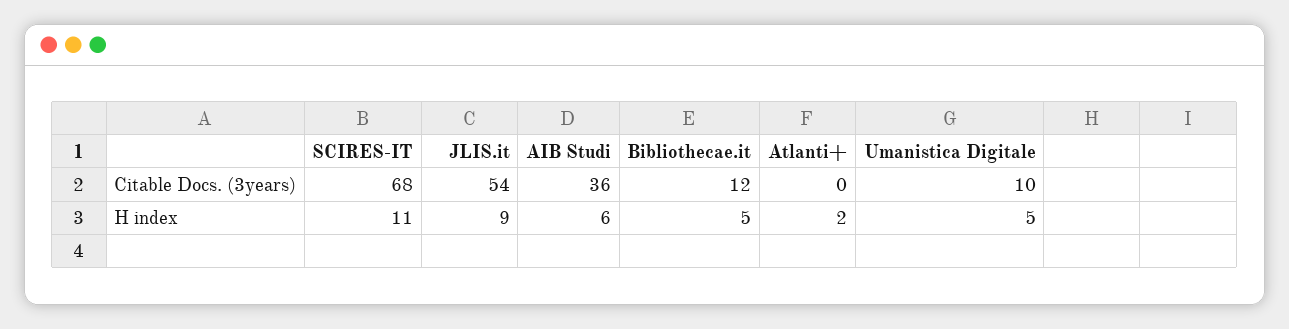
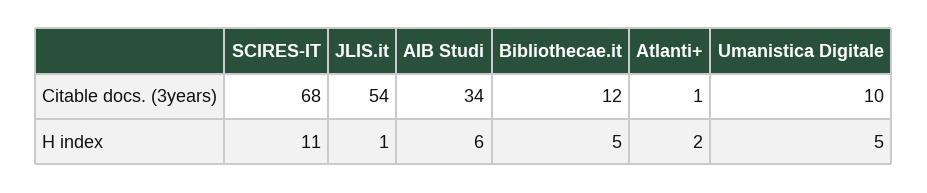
AIB Studi, Citable Docs. (3years): 36 -> 34
Atlanti+, Citable Docs. (3years): 0 -> 1
JLIS.it, H index: 9 -> 1

